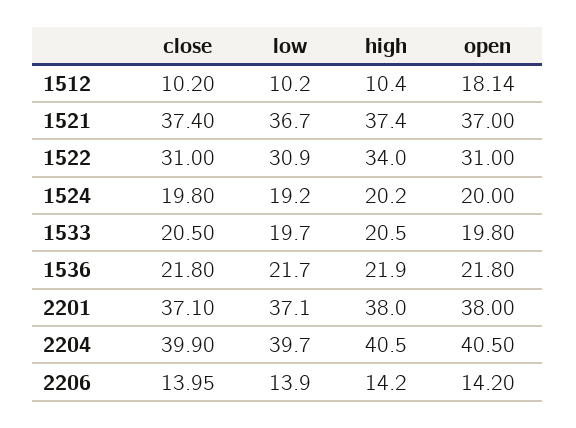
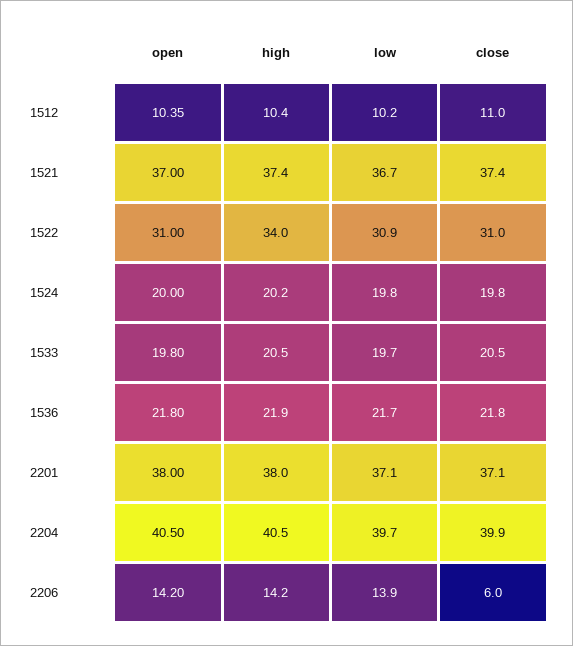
close, 1512: 10.2 -> 11
open, 1512: 18.14 -> 10.35
low, 1524: 19.2 -> 19.8
close, 2206: 13.95 -> 6

